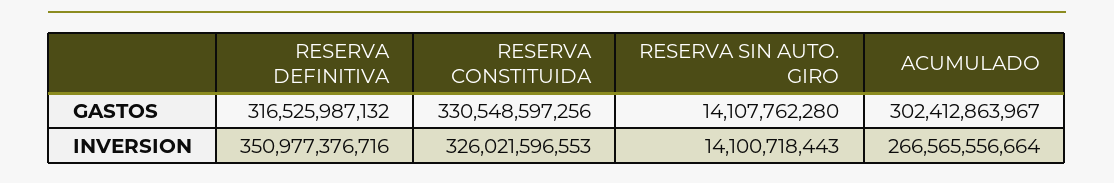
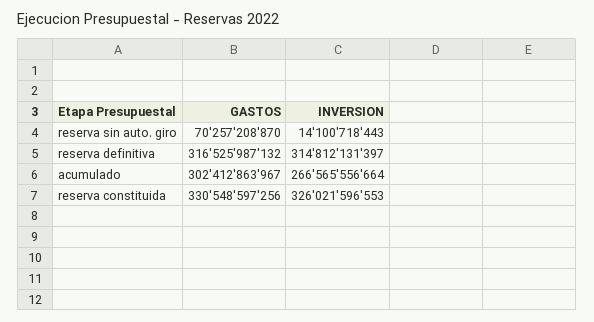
RESERVA SIN AUTO. GIRO, GASTOS: 14107762280 -> 70257208870
RESERVA DEFINITIVA, INVERSION: 350977376716 -> 314812131397

